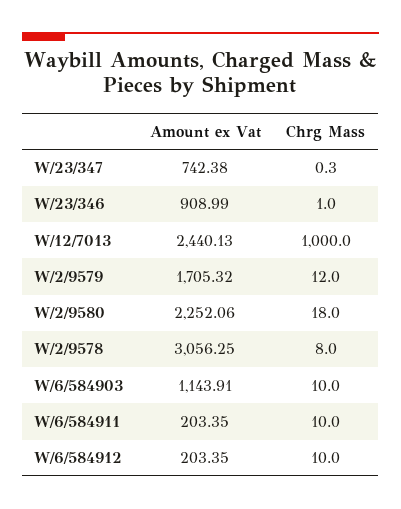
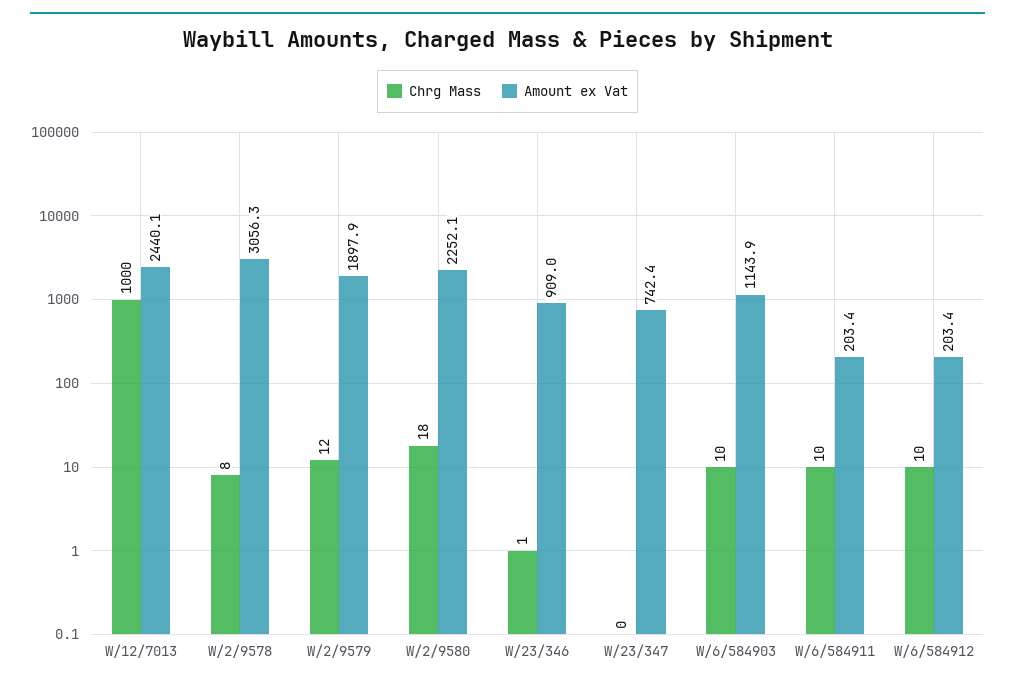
Amount ex Vat, W/2/9579: 1705.32 -> 1897.9

